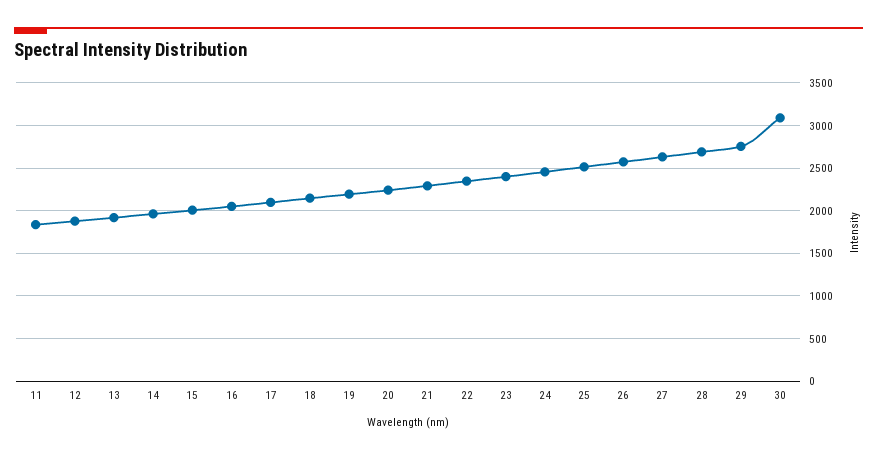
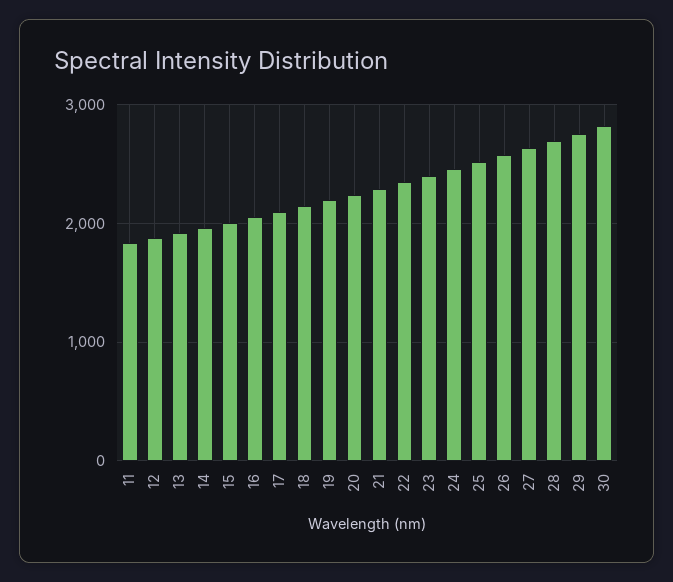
30: 3100 -> 2800

